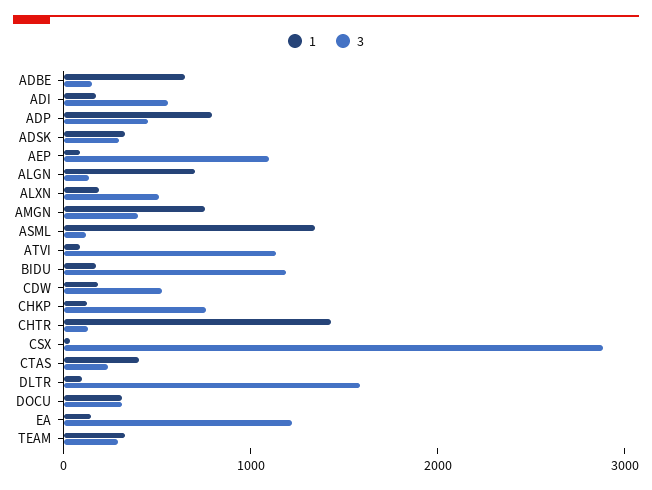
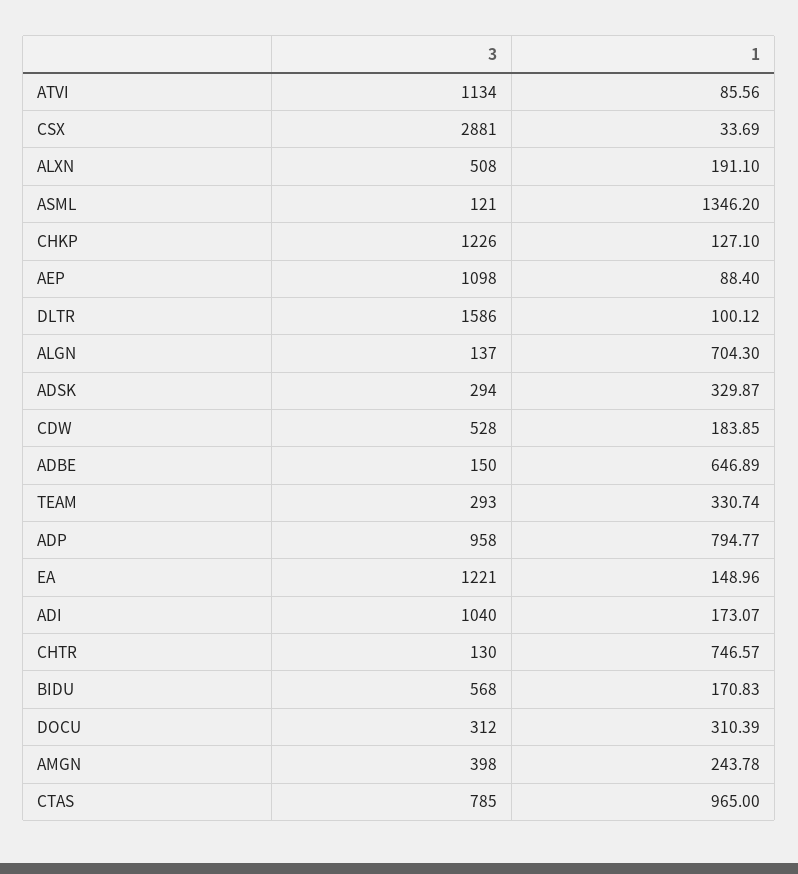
3, ADI: 600 -> 1040
3, ADP: 400 -> 958
1, AMGN: 800 -> 243.78
3, BIDU: 1200 -> 568
3, CHKP: 800 -> 1226
1, CHTR: 1400 -> 746.57
1, CTAS: 400 -> 965
3, CTAS: 200 -> 785

